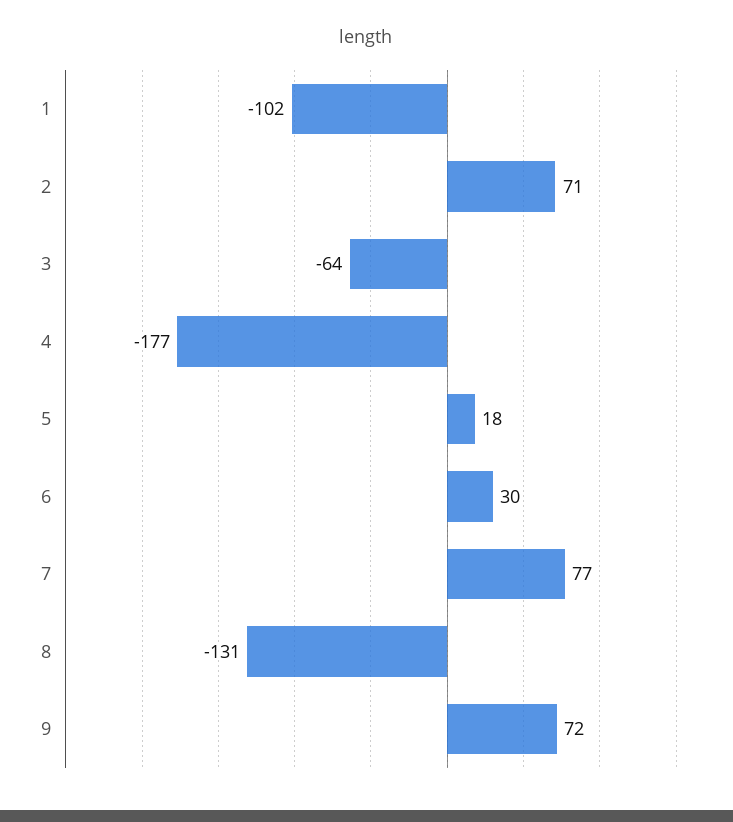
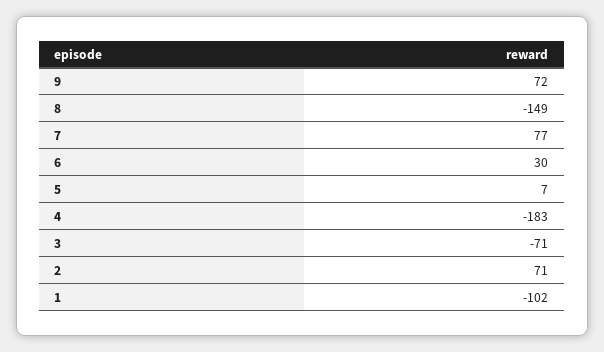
3: -64 -> -71
4: -177 -> -183
5: 18 -> 7
8: -131 -> -149

